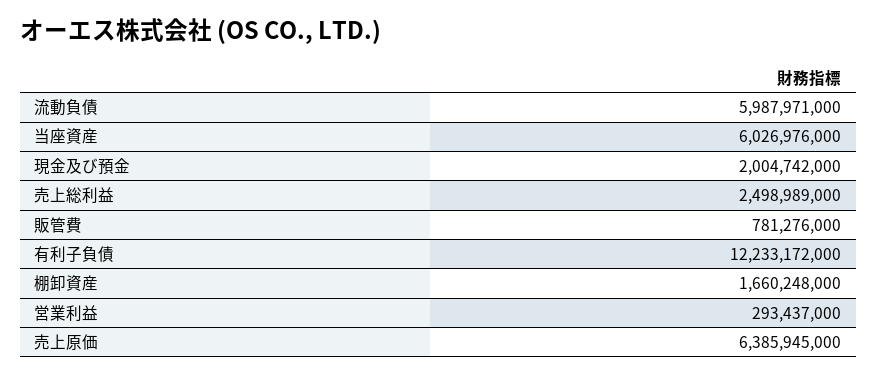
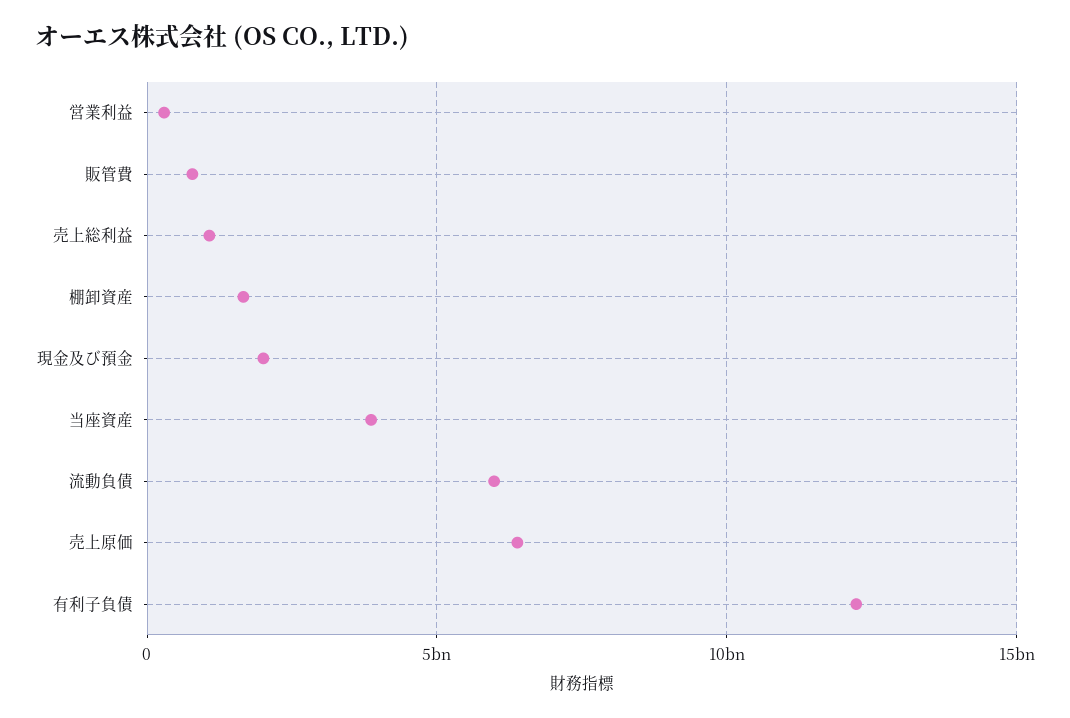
当座資産: 6026976000 -> 4000000000
売上総利益: 2498989000 -> 1000000000

